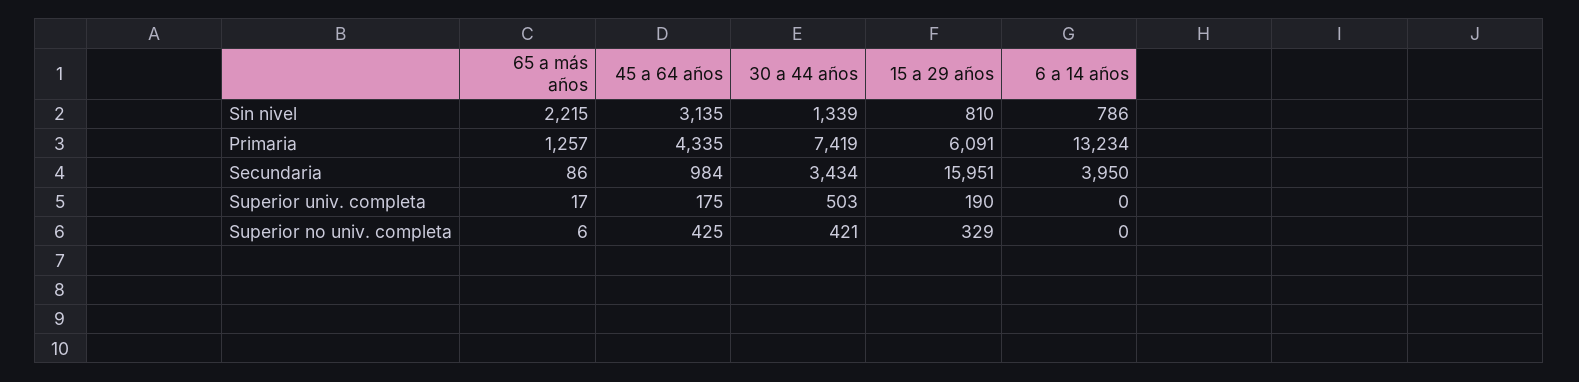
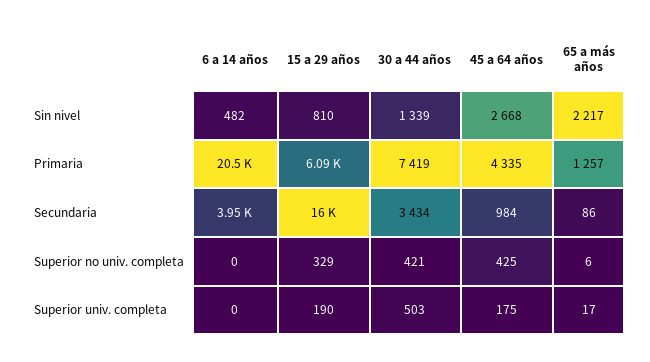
65 a más años, Sin nivel: 2215 -> 2217
45 a 64 años, Sin nivel: 3135 -> 2668
6 a 14 años, Sin nivel: 786 -> 482
6 a 14 años, Primaria: 13234 -> 20500

